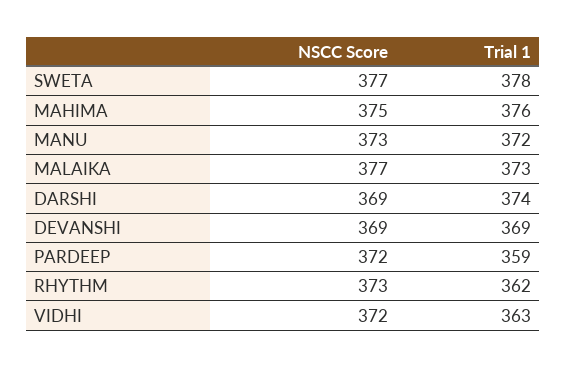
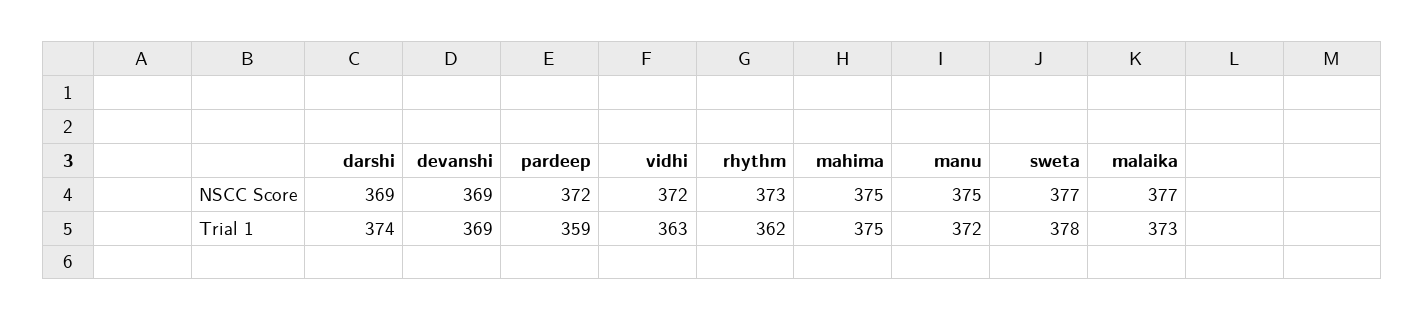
Trial 1, MAHIMA: 376 -> 375
NSCC Score, MANU: 373 -> 375

